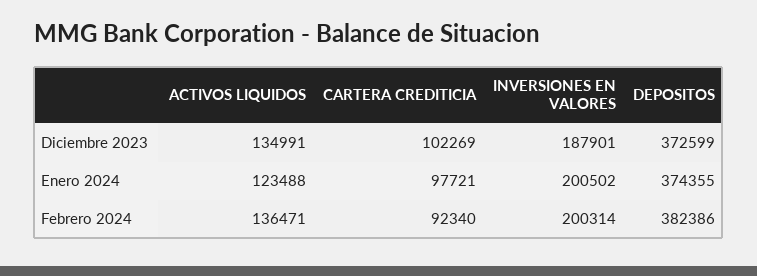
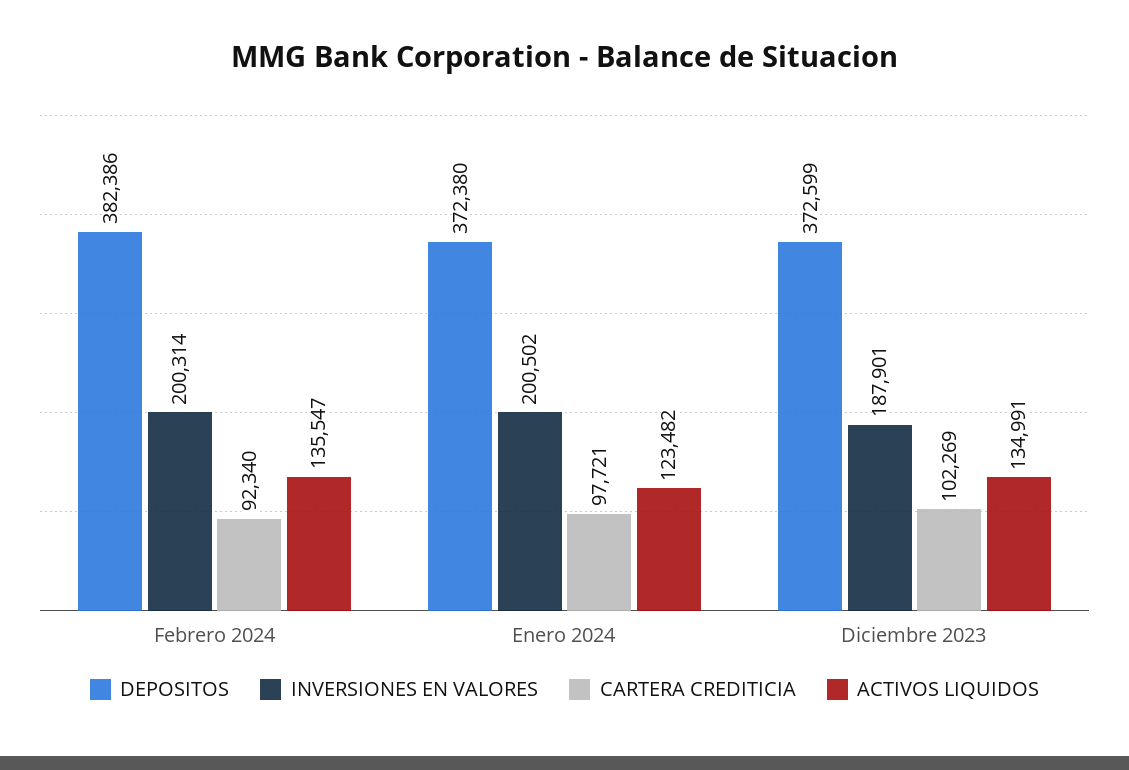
ACTIVOS LIQUIDOS, Enero 2024: 123488 -> 123482
DEPOSITOS, Enero 2024: 374355 -> 372380
ACTIVOS LIQUIDOS, Febrero 2024: 136471 -> 135547

